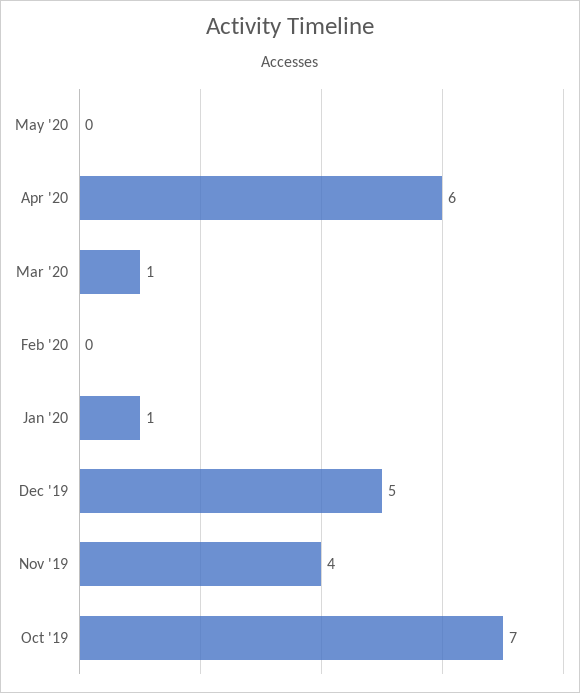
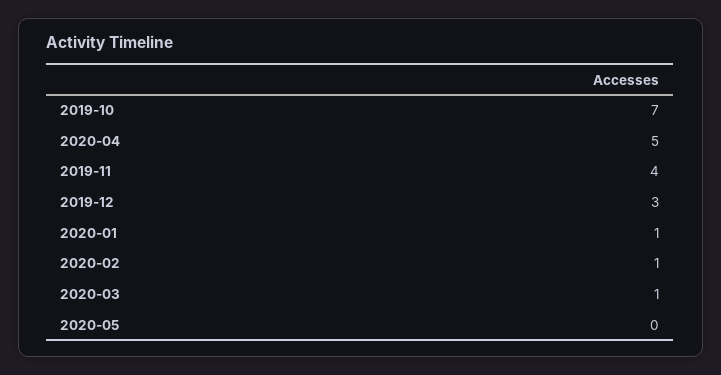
Apr '20: 6 -> 5
Feb '20: 0 -> 1
Dec '19: 5 -> 3

